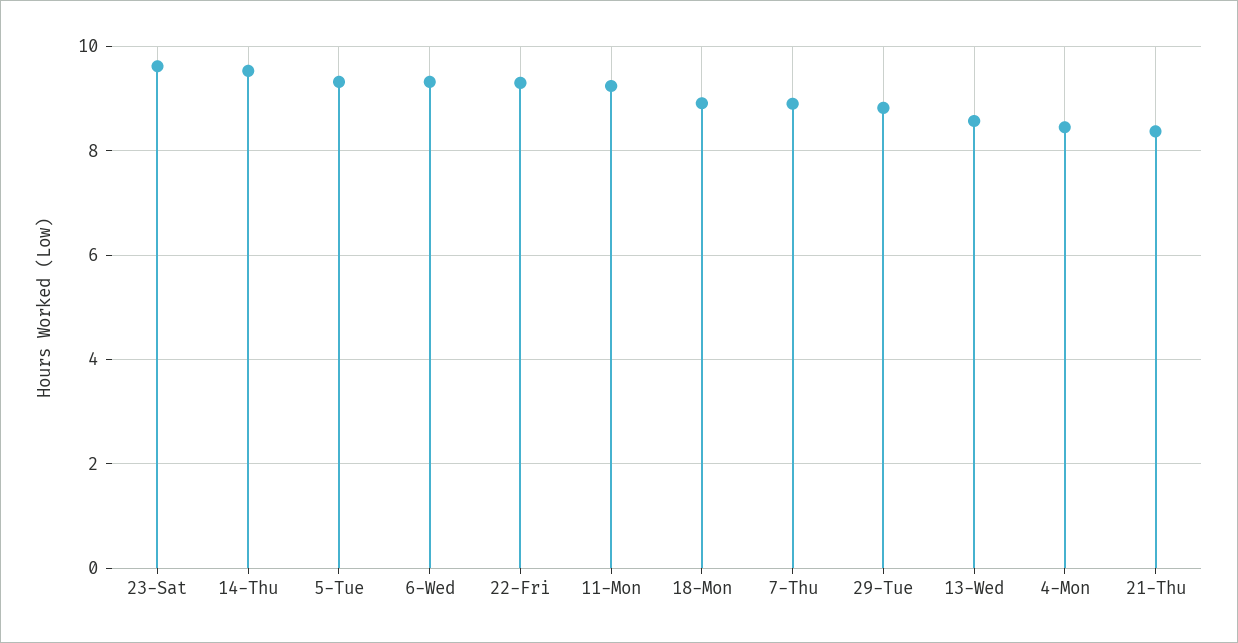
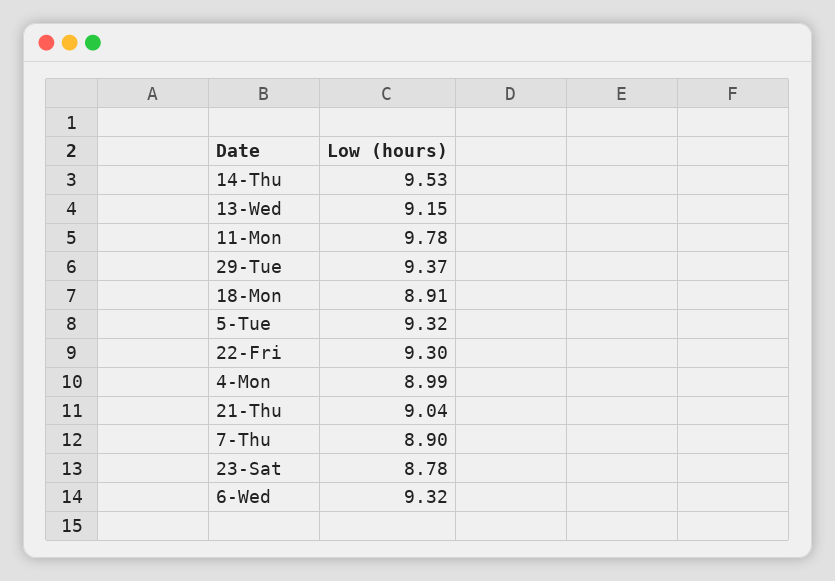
23-Sat: 9.6 -> 8.78
11-Mon: 9.2 -> 9.78
29-Tue: 8.8 -> 9.37
13-Wed: 8.6 -> 9.15
4-Mon: 8.4 -> 8.99
21-Thu: 8.4 -> 9.04

